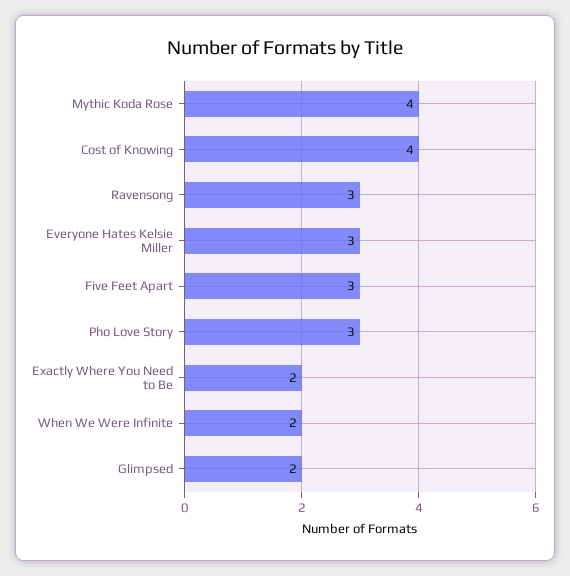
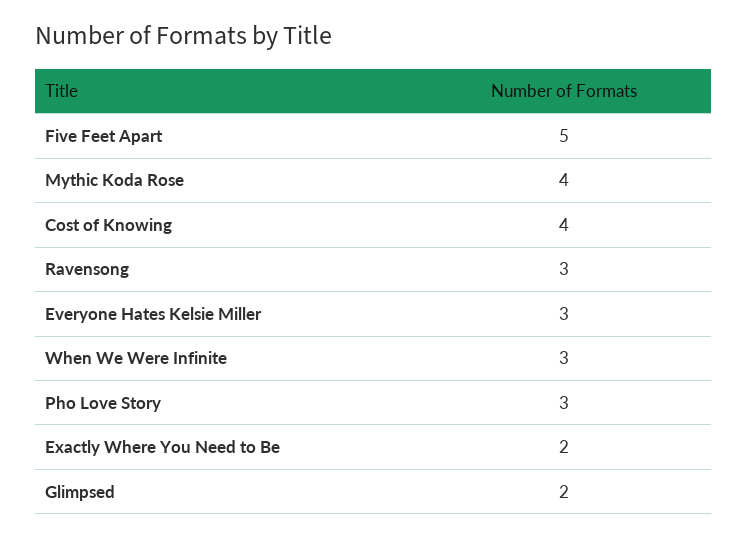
Five Feet Apart: 3 -> 5
When We Were Infinite: 2 -> 3

